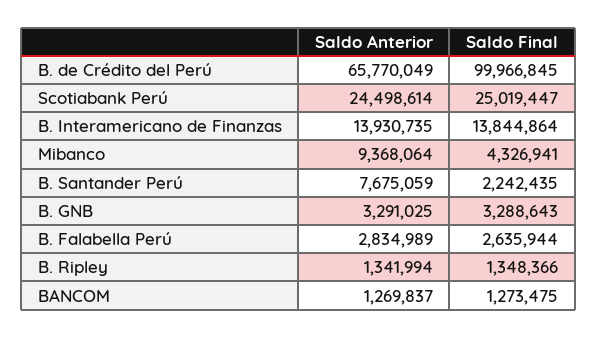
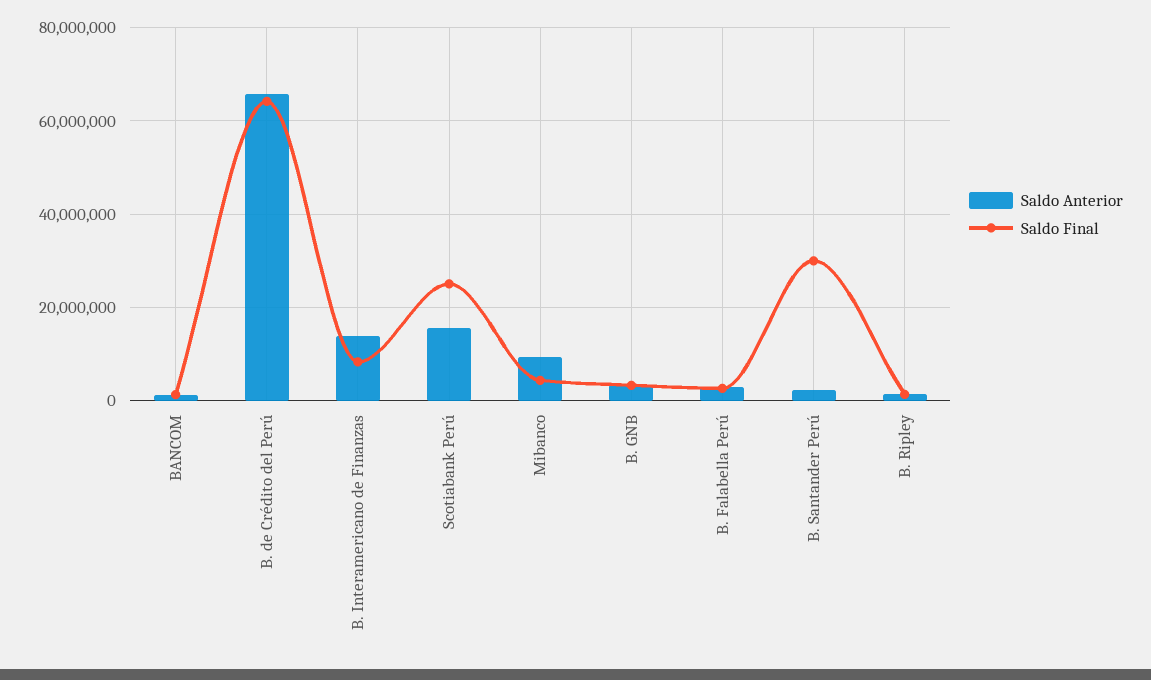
Saldo Final, B. de Crédito del Perú: 99966845 -> 64000000
Saldo Anterior, Scotiabank Perú: 24498614 -> 16000000
Saldo Final, B. Interamericano de Finanzas: 13844864 -> 8000000
Saldo Anterior, B. Santander Perú: 7675059 -> 2000000
Saldo Final, B. Santander Perú: 2242435 -> 30000000

